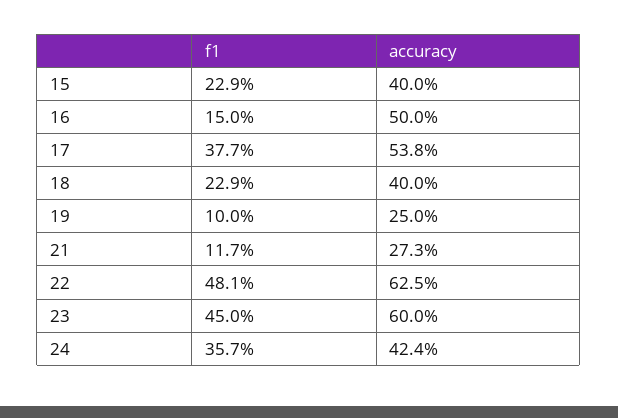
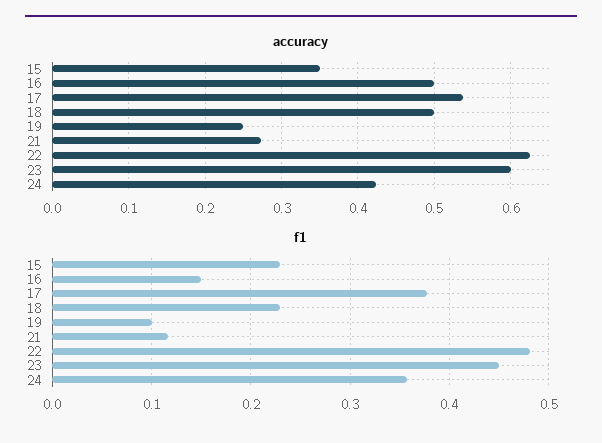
accuracy, 15: 0.4 -> 0.35
accuracy, 18: 0.4 -> 0.5

